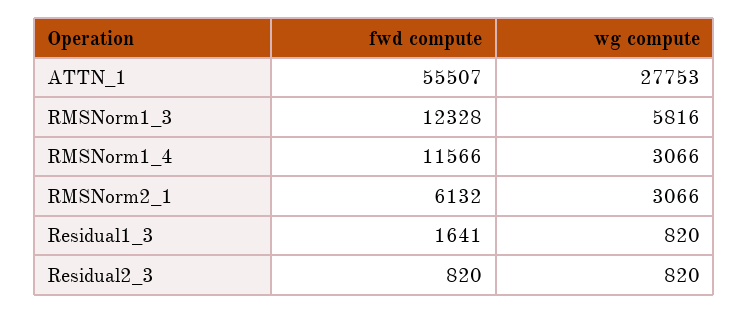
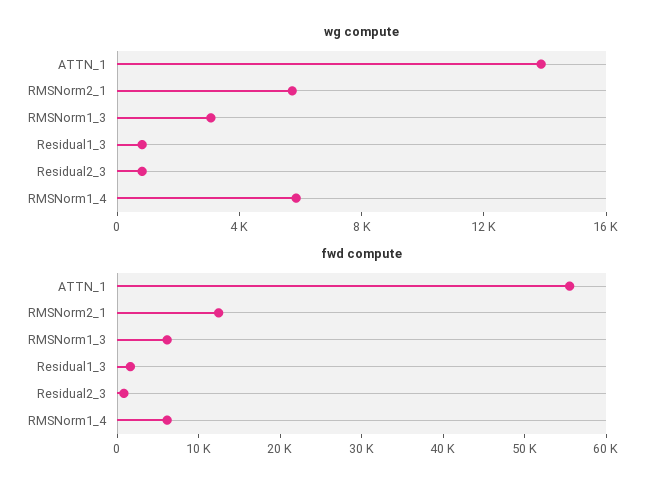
wg compute, ATTN_1: 27753 -> 14000
fwd compute, RMSNorm1_3: 12328 -> 6000
wg compute, RMSNorm1_3: 5816 -> 3000
fwd compute, RMSNorm1_4: 11566 -> 6000
wg compute, RMSNorm1_4: 3066 -> 6000
fwd compute, RMSNorm2_1: 6132 -> 12000
wg compute, RMSNorm2_1: 3066 -> 6000

